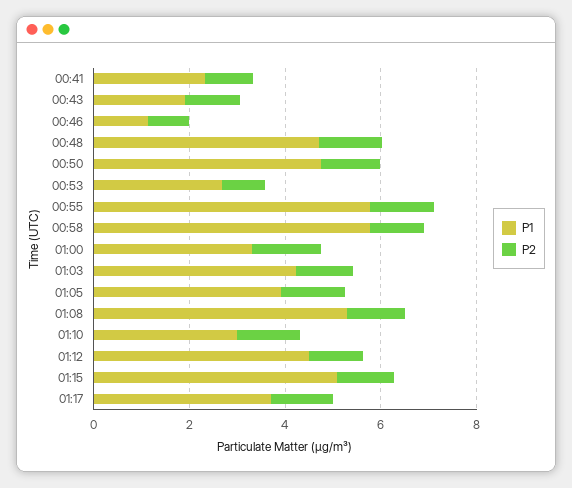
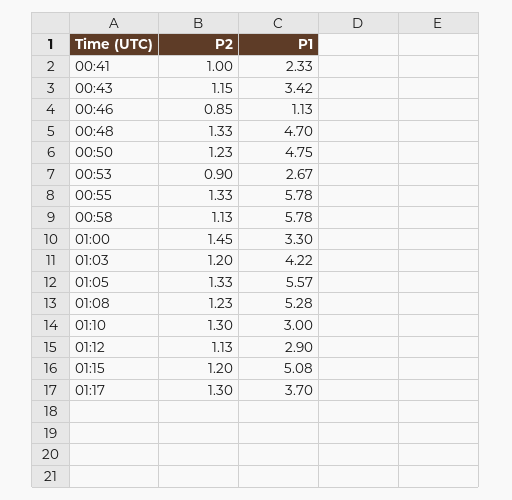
P1, 00:43: 2 -> 3.42
P1, 01:05: 4 -> 5.57
P1, 01:12: 4.5 -> 2.9

